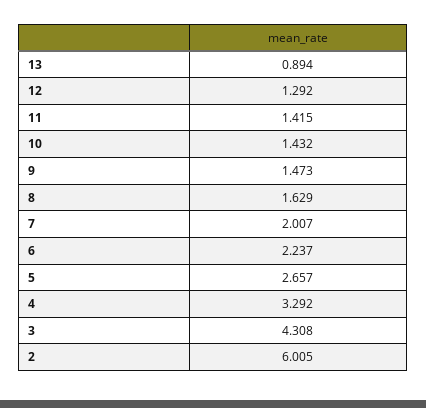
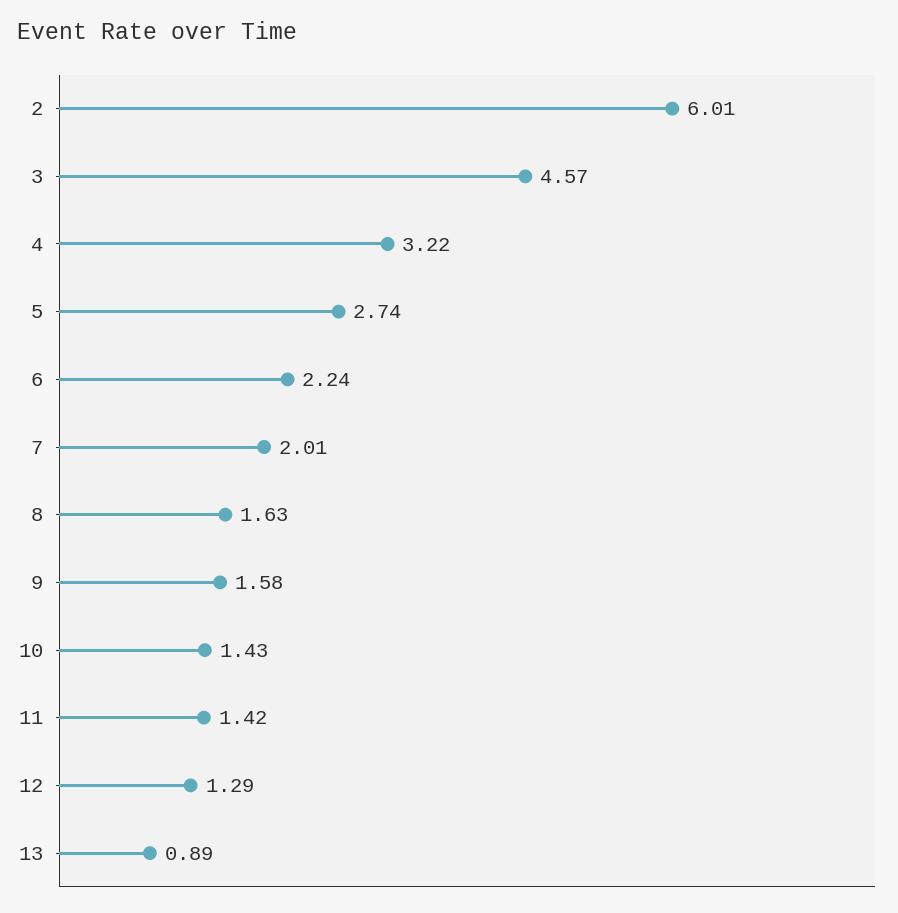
9: 1.473 -> 1.58
5: 2.657 -> 2.74
4: 3.292 -> 3.22
3: 4.308 -> 4.57

